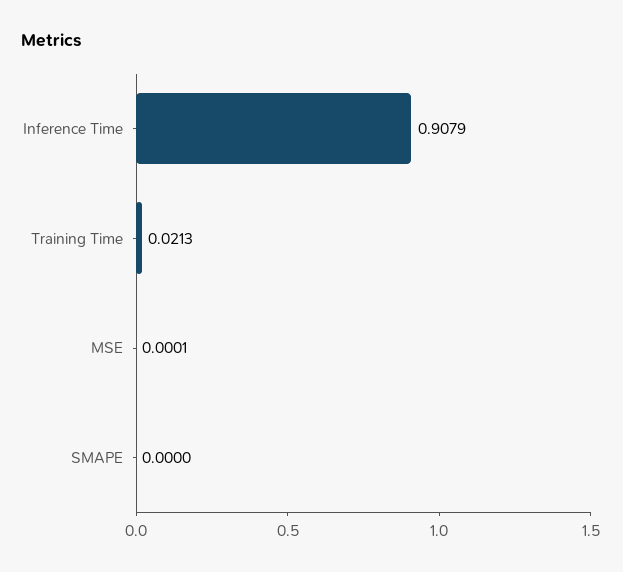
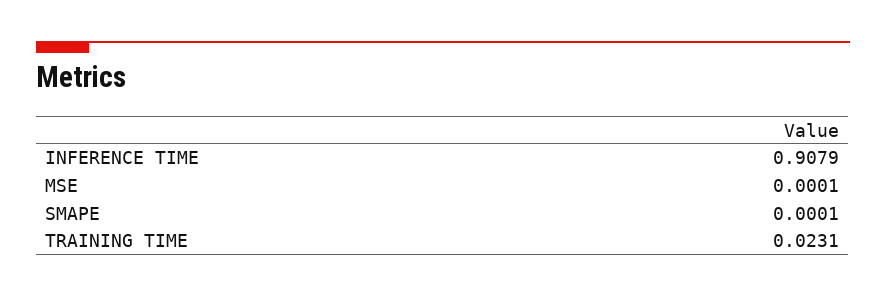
Training Time: 0.0213 -> 0.0231
SMAPE: 0 -> 0.0001

